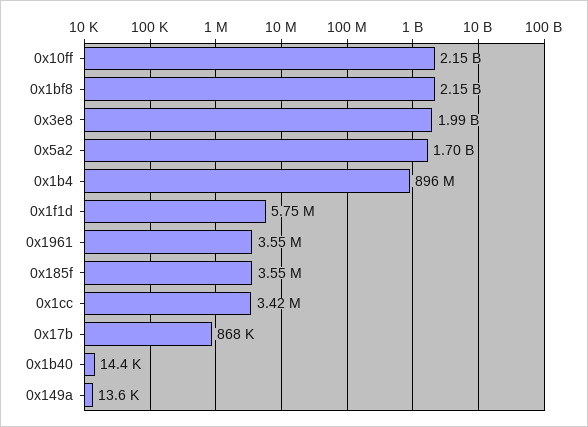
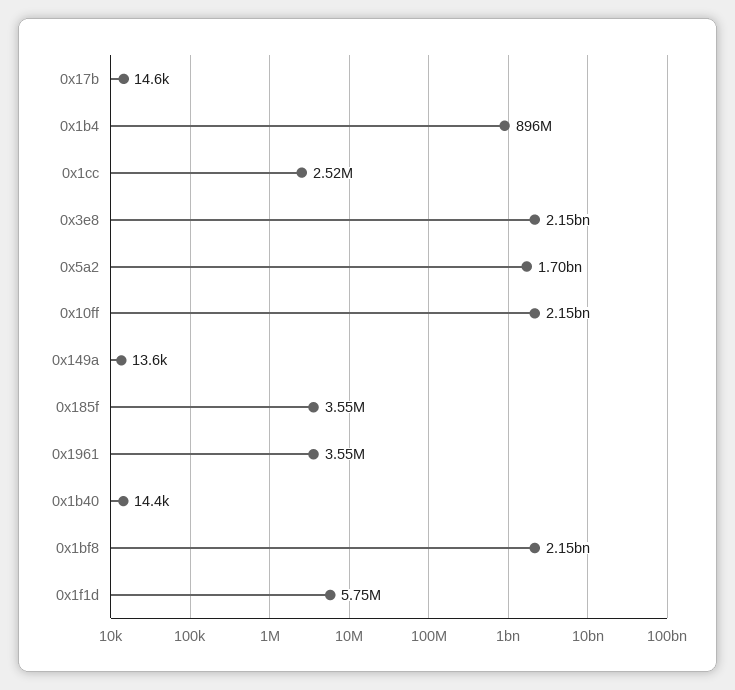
0x3e8: 1990000000 -> 2150000000
0x1cc: 3420000 -> 2520000
0x17b: 868000 -> 14600

